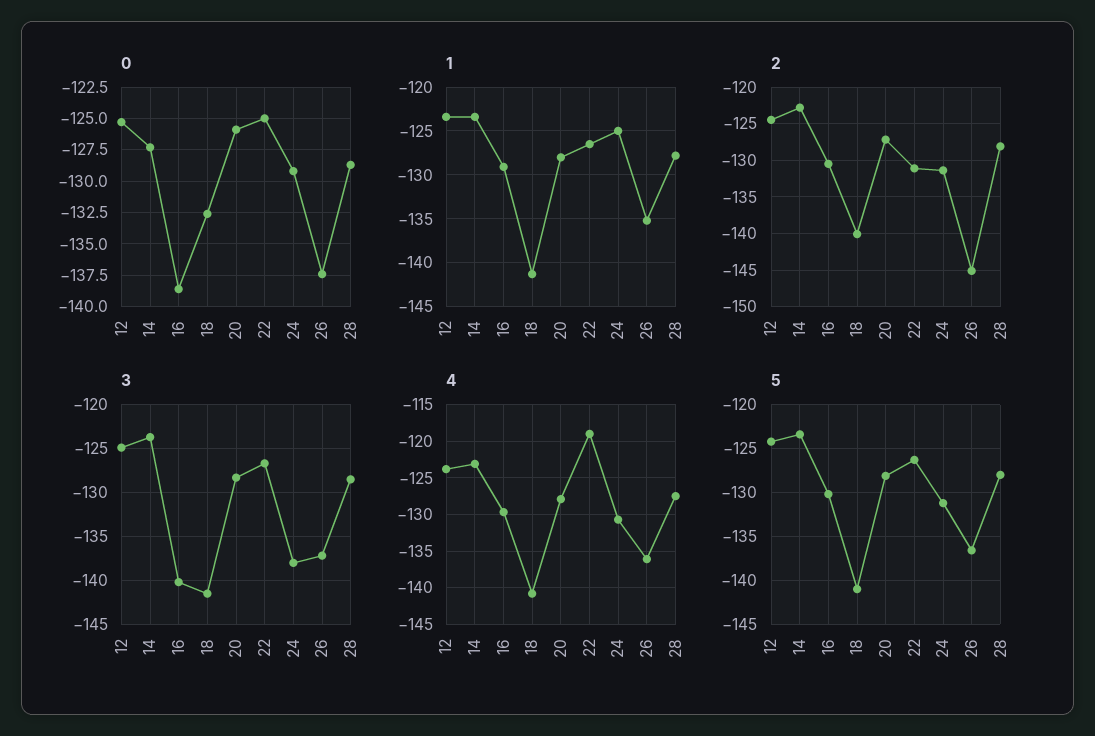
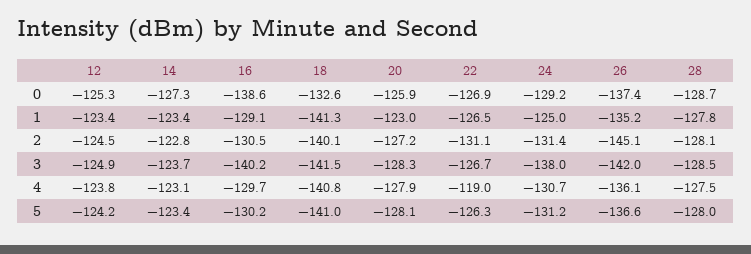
0, 22: -125 -> -126.9
1, 20: -128 -> -123
3, 26: -137 -> -142

